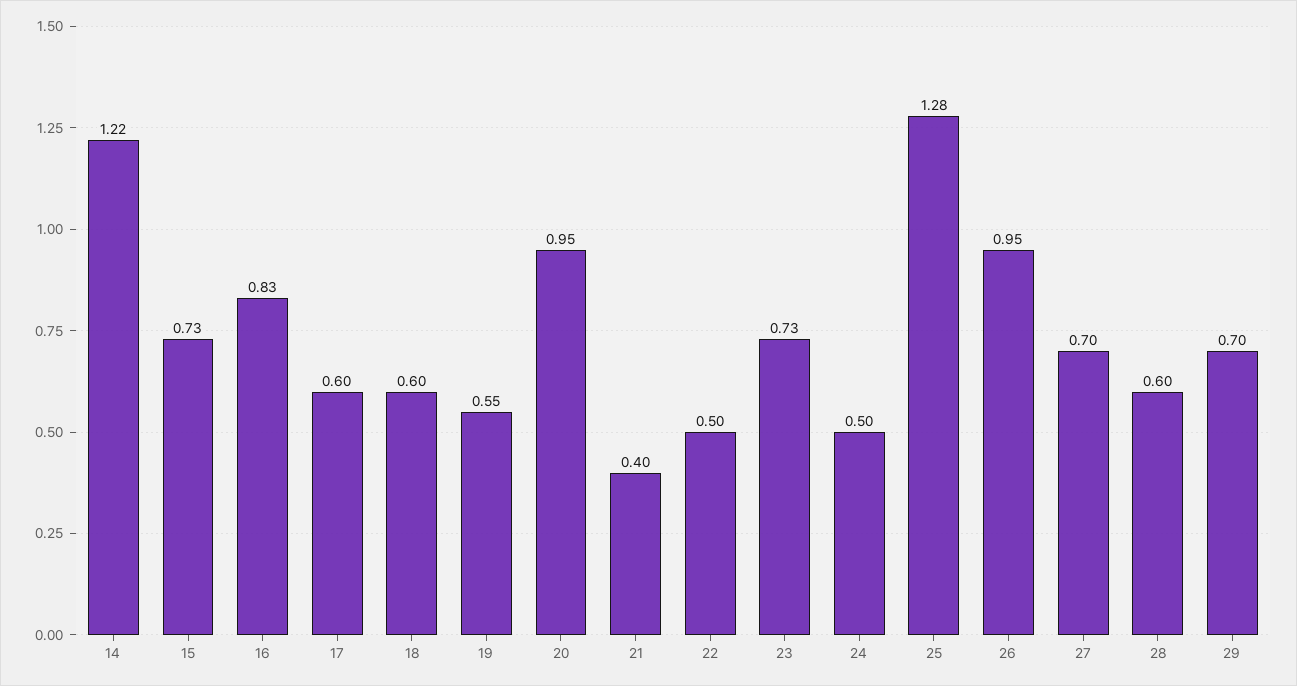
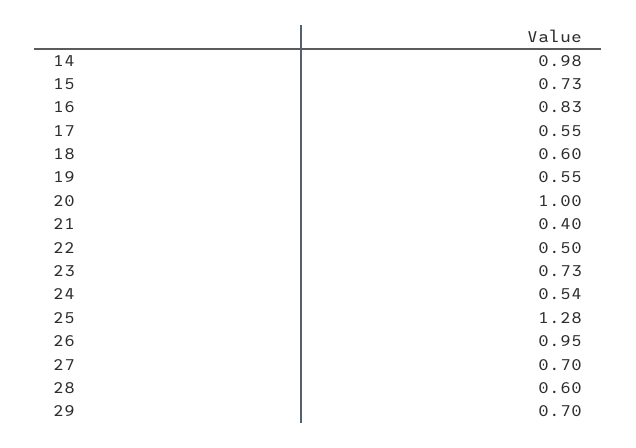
14: 1.22 -> 0.98
17: 0.6 -> 0.55
20: 0.95 -> 1
24: 0.5 -> 0.54

